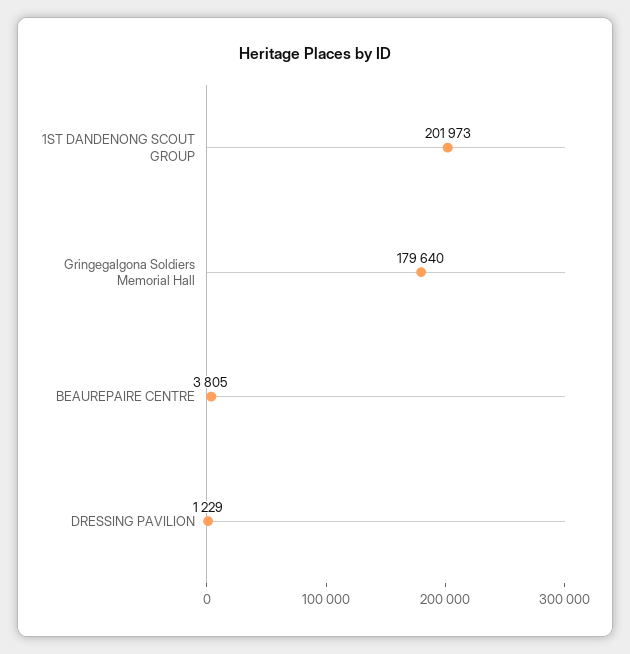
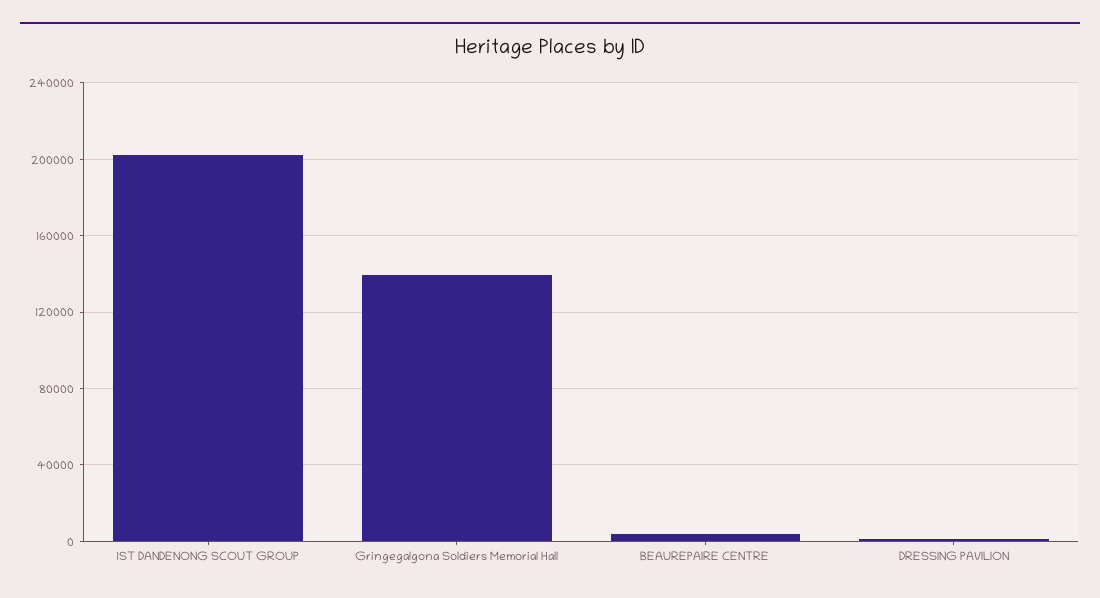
Gringegalgona Soldiers Memorial Hall: 179640 -> 140000

